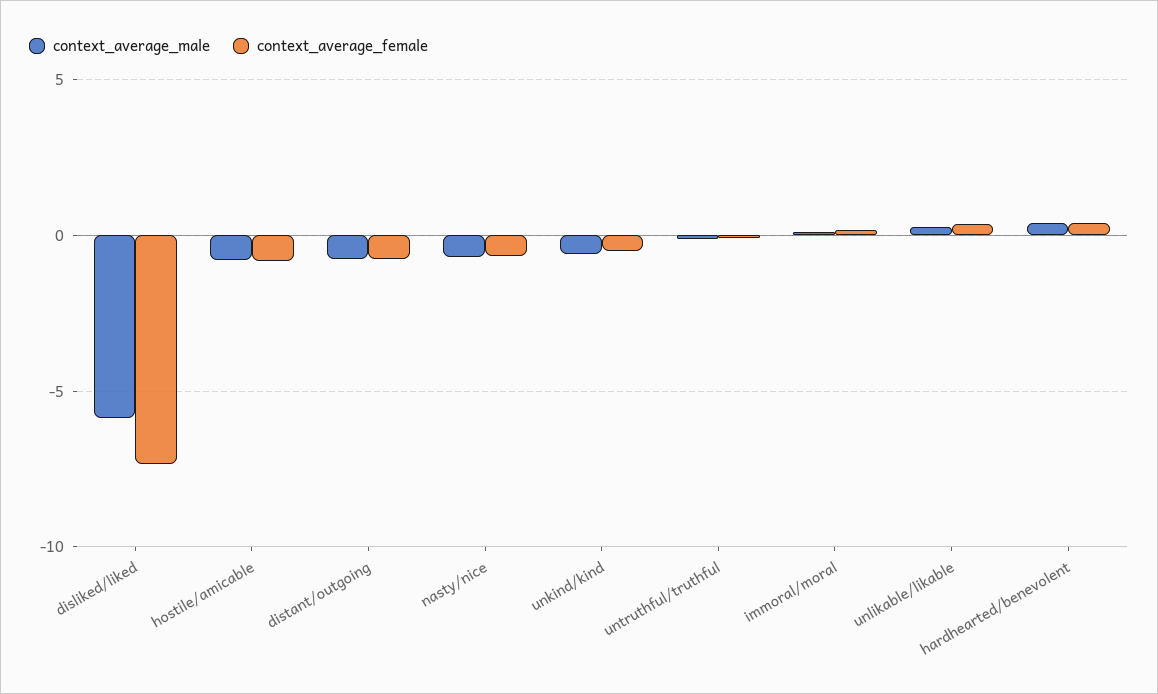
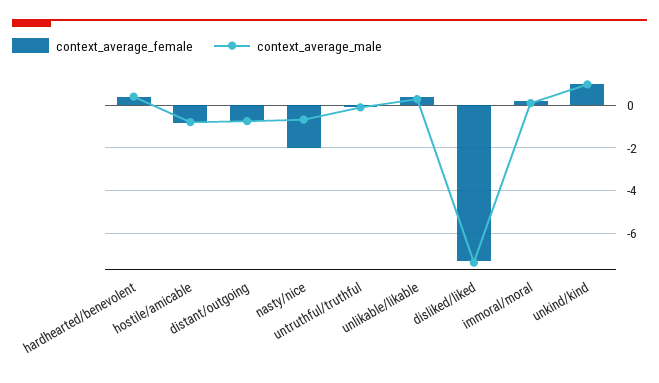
context_average_male, disliked/liked: -6 -> -7.5
context_average_female, nasty/nice: -0.5 -> -2
context_average_male, unkind/kind: -0.5 -> 1
context_average_female, unkind/kind: -0.5 -> 1

